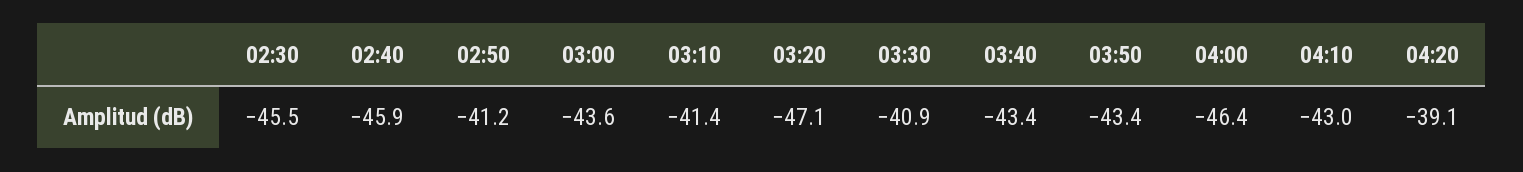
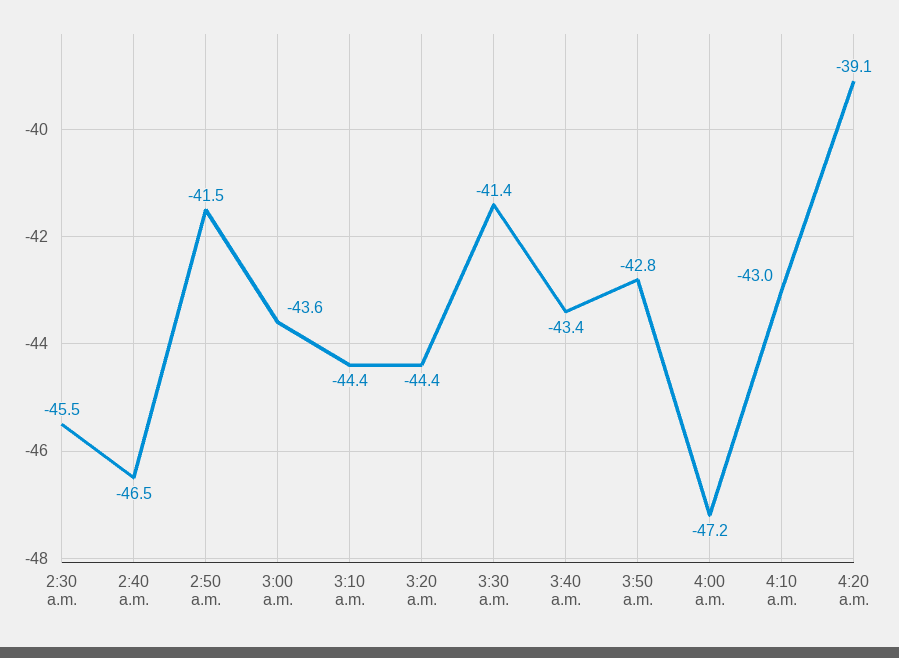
02:40: -45.9 -> -46.5
02:50: -41.2 -> -41.5
03:10: -41.4 -> -44.4
03:20: -47.1 -> -44.4
03:30: -40.9 -> -41.4
03:50: -43.4 -> -42.8
04:00: -46.4 -> -47.2

